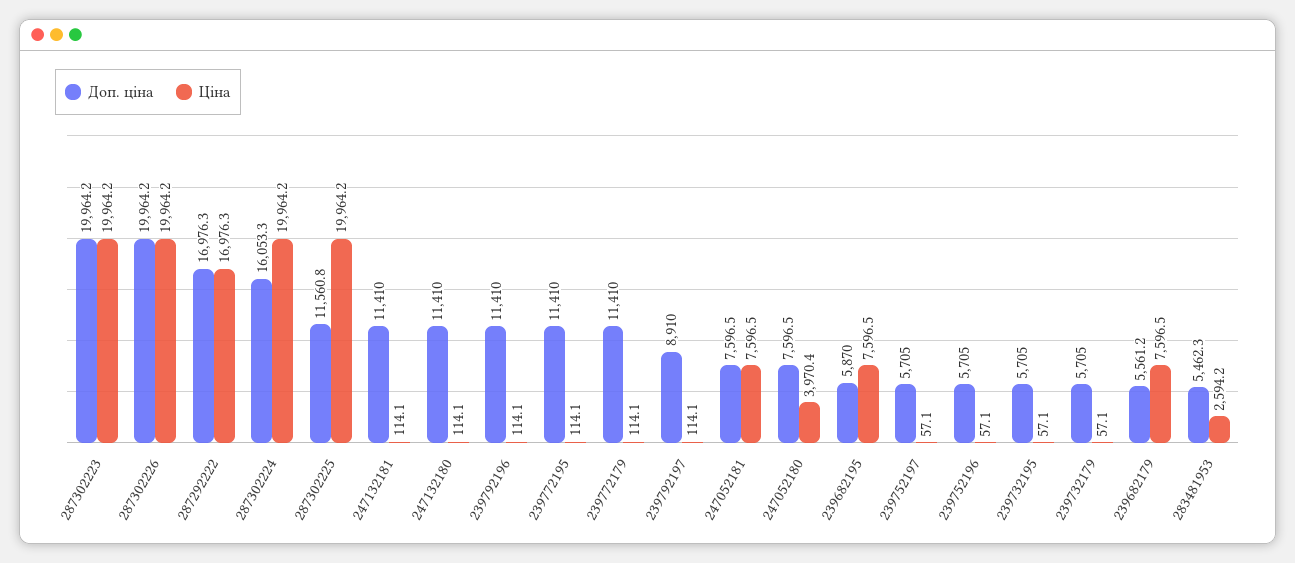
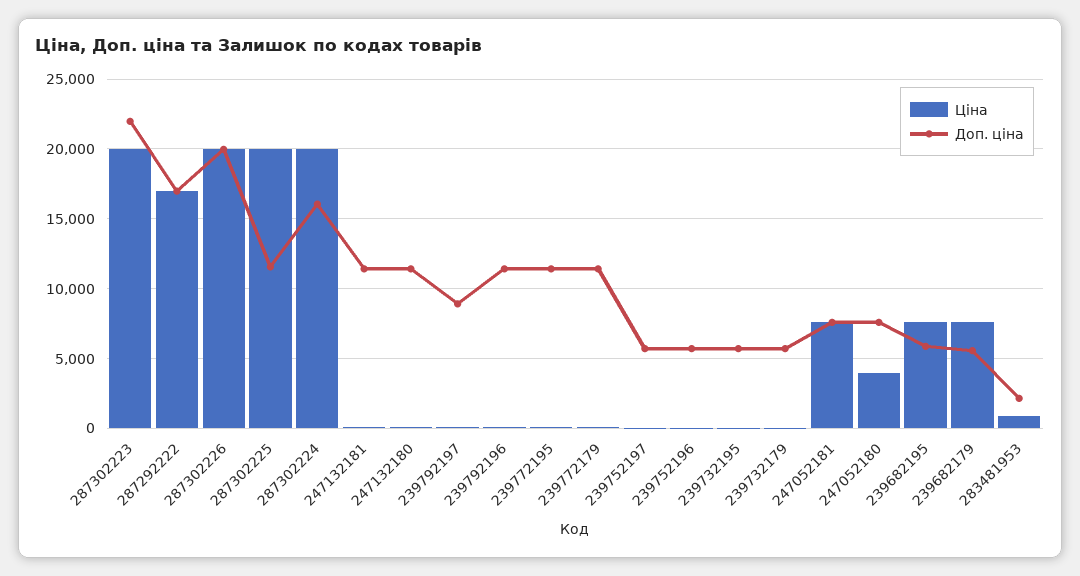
Доп. ціна, 287302223: 19964.2 -> 22000
Доп. ціна, 283481953: 5462.3 -> 2000
Ціна, 283481953: 2594.2 -> 1000

